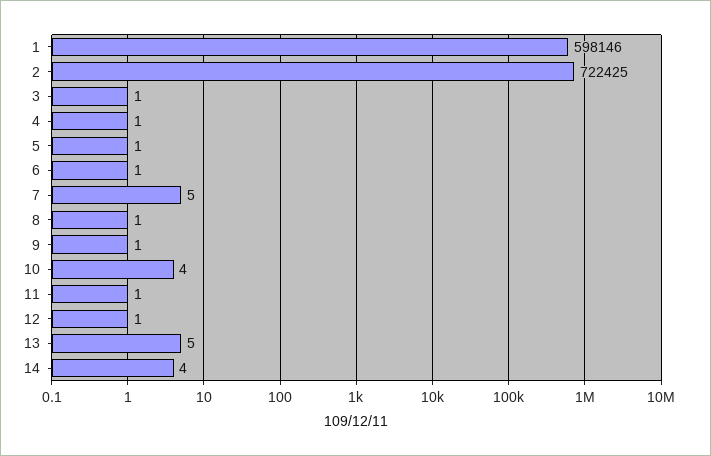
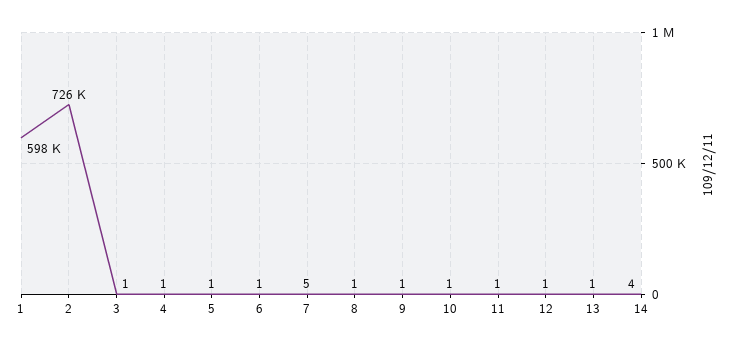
2: 722425 -> 726000
10: 4 -> 1
13: 5 -> 1

